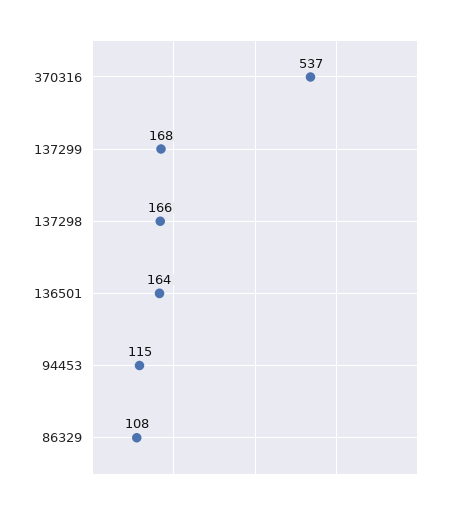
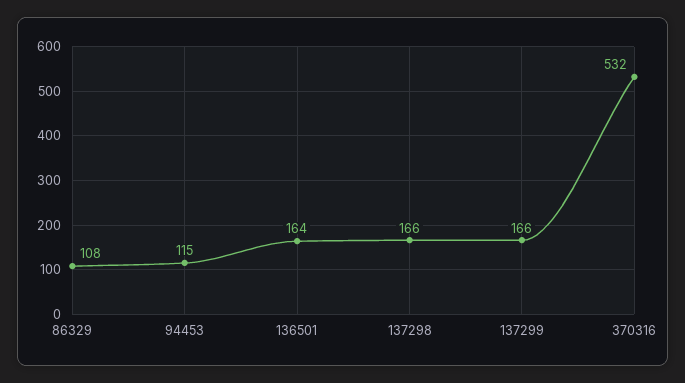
370316: 537 -> 532
137299: 168 -> 166

